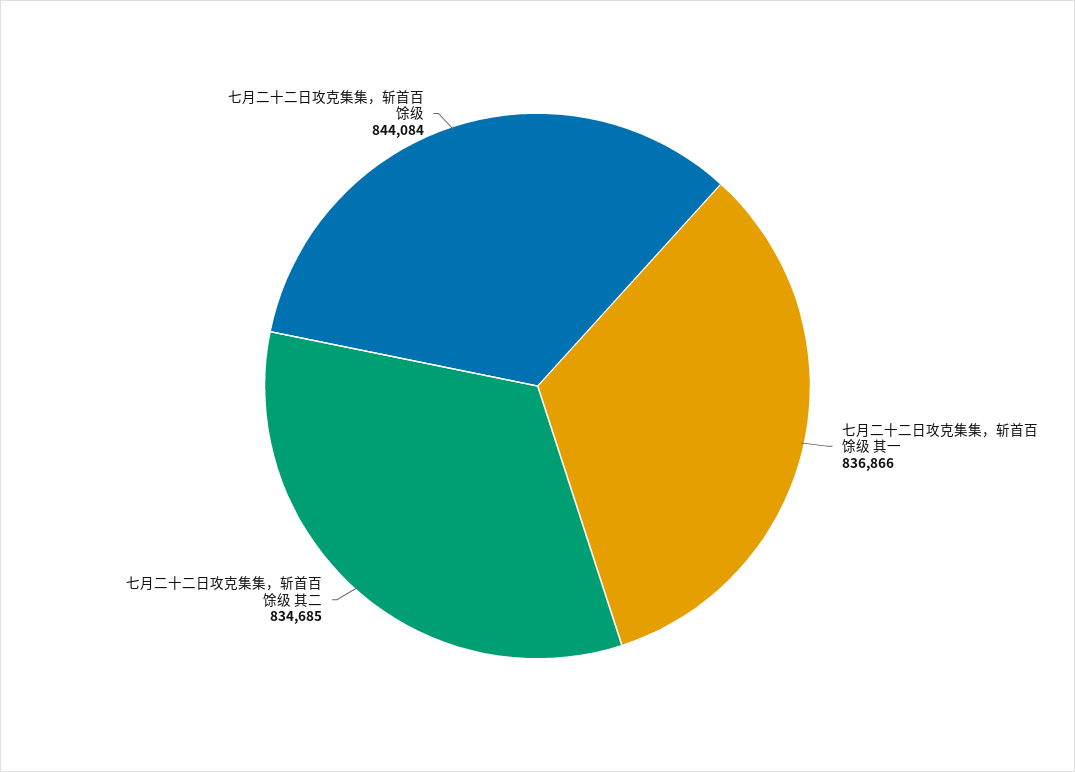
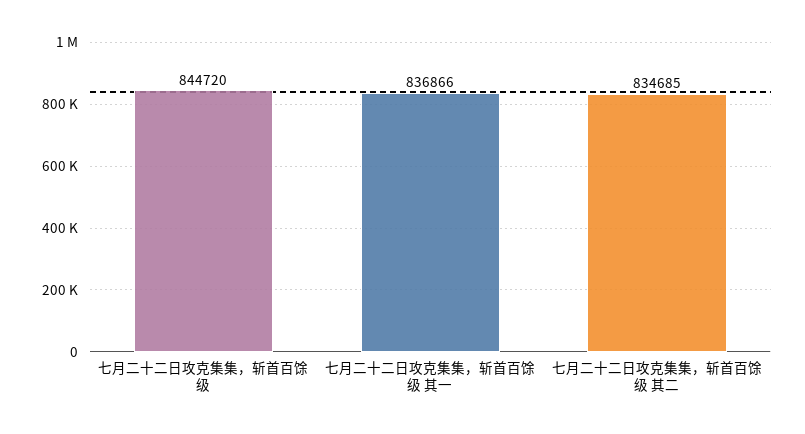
七月二十二日攻克集集，斩首百馀级: 844084 -> 844720

